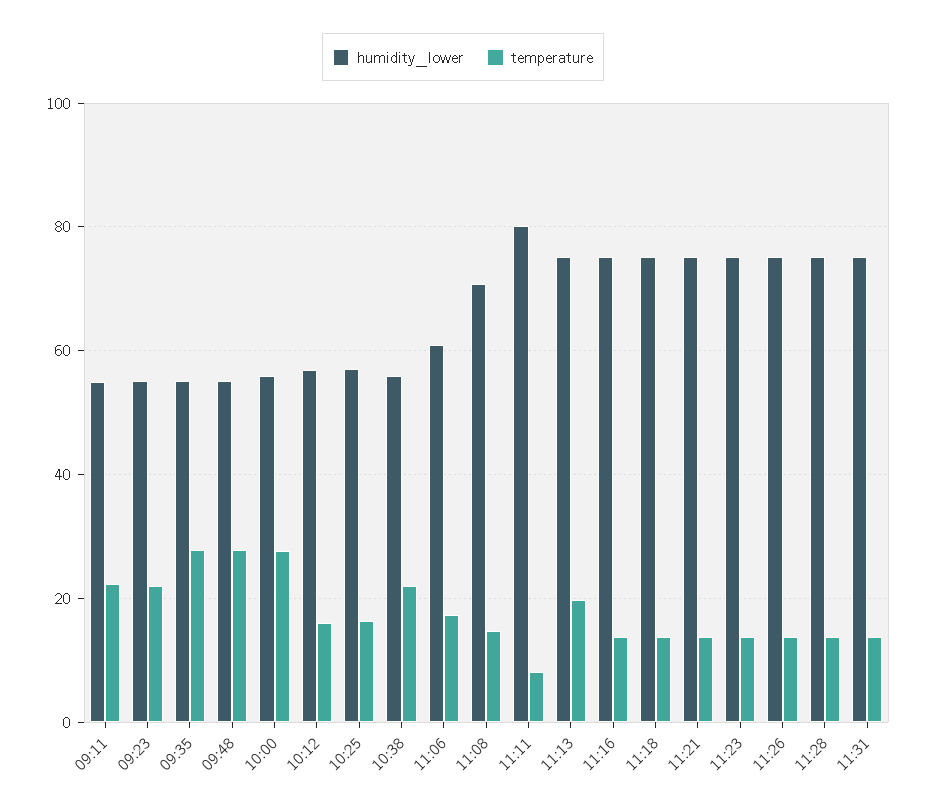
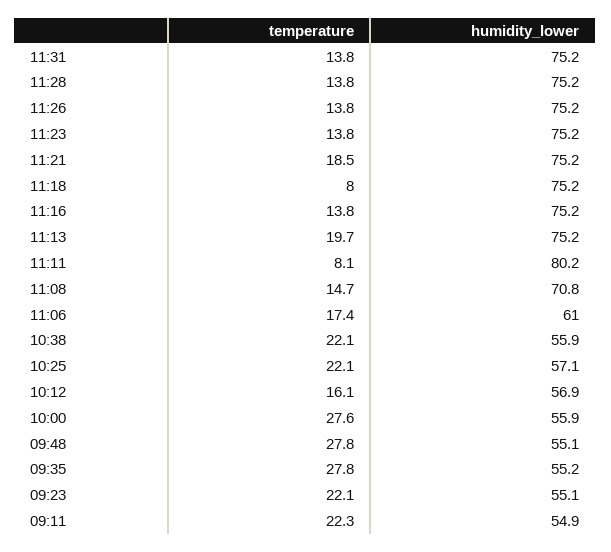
temperature, 10:25: 16 -> 22.1
temperature, 11:18: 14 -> 8
temperature, 11:21: 14 -> 18.5

